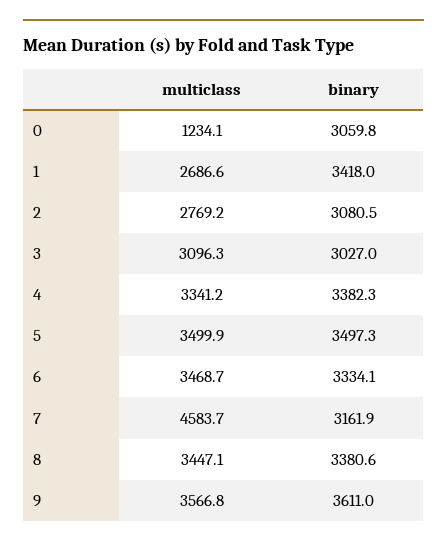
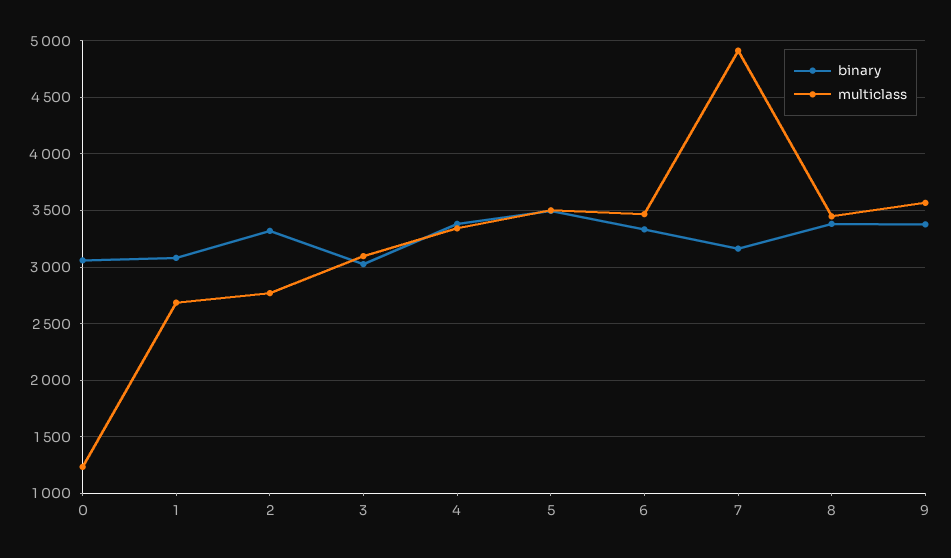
binary, 1: 3418 -> 3100
binary, 2: 3080.5 -> 3300
multiclass, 7: 4583.7 -> 4900
binary, 9: 3611 -> 3400

